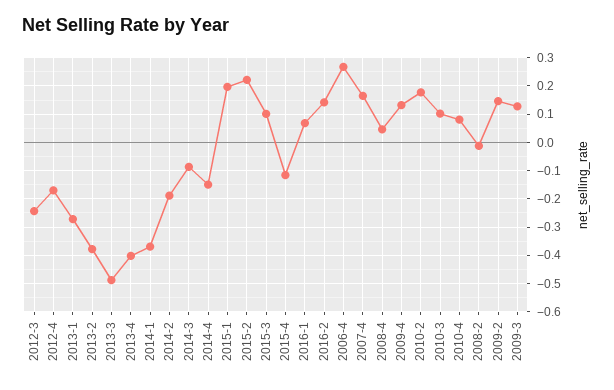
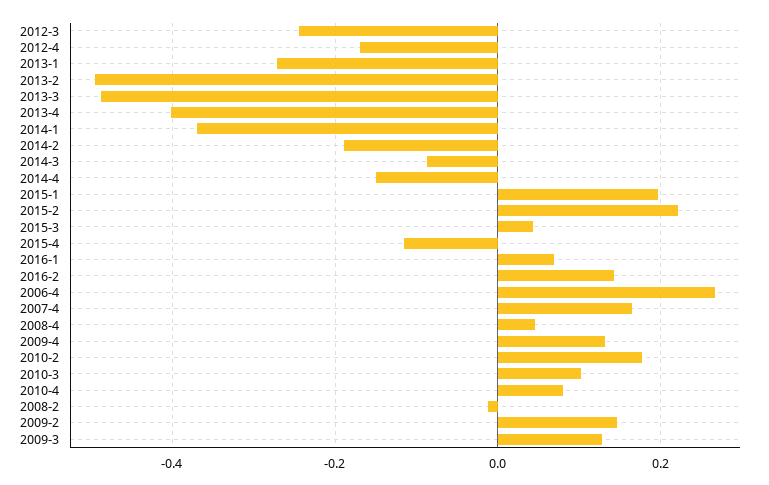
2013-2: -0.375 -> -0.5
2015-3: 0.1 -> 0.04

